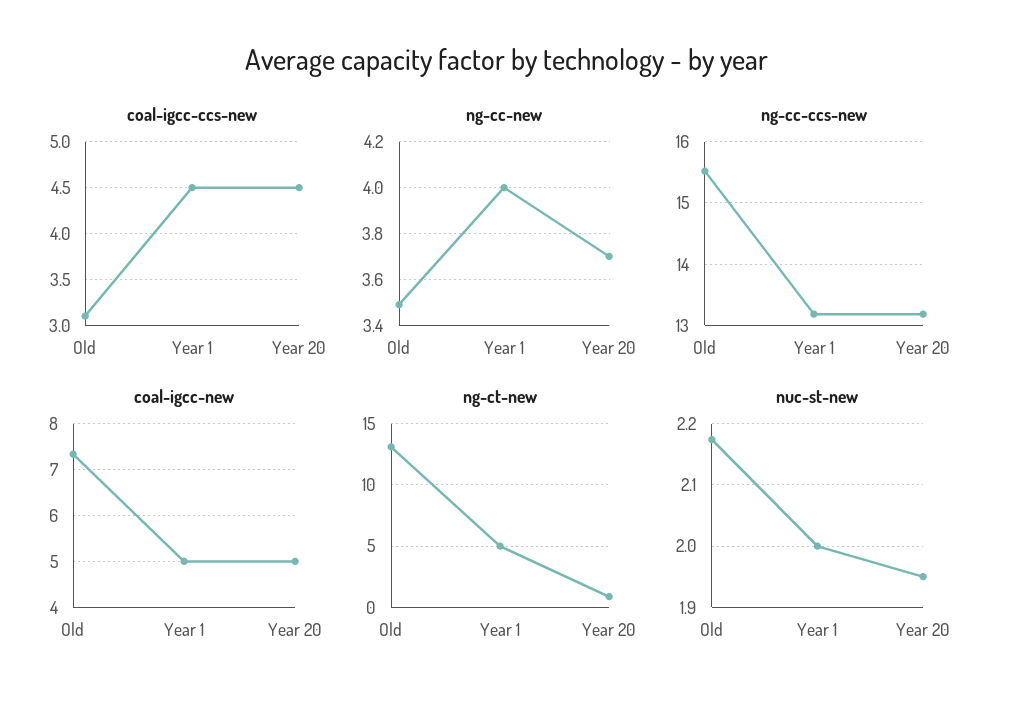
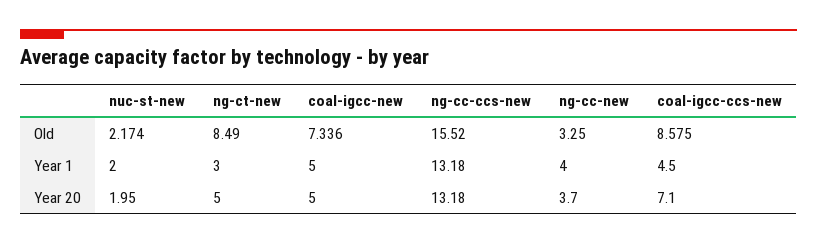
coal-igcc-ccs-new, Old: 3.1 -> 8.575
coal-igcc-ccs-new, Year 20: 4.5 -> 7.1
ng-cc-new, Old: 3.5 -> 3.25
ng-ct-new, Old: 13 -> 8.49
ng-ct-new, Year 1: 5 -> 3
ng-ct-new, Year 20: 1 -> 5

